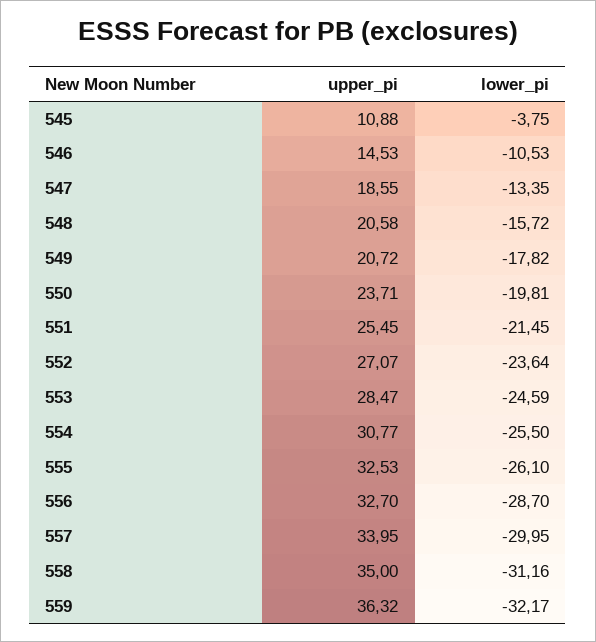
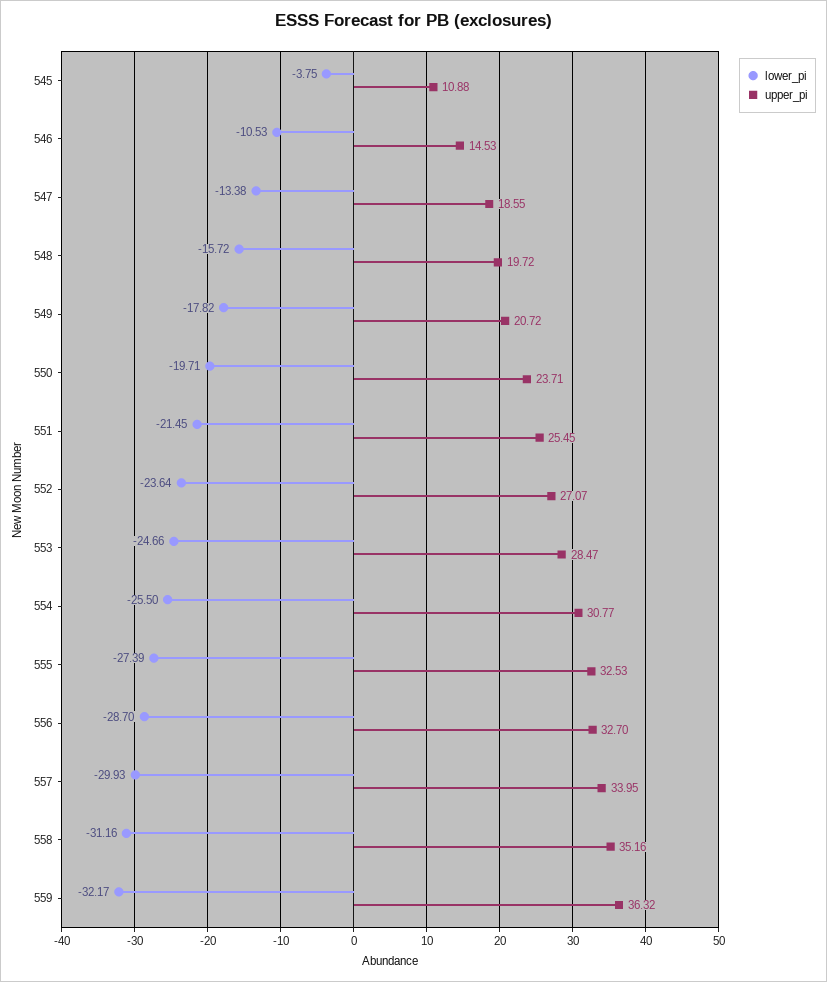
lower_pi, 547: -13.35 -> -13.38
upper_pi, 548: 20.58 -> 19.72
lower_pi, 550: -19.81 -> -19.71
lower_pi, 553: -24.59 -> -24.66
lower_pi, 555: -26.1 -> -27.39
lower_pi, 557: -29.95 -> -29.93
upper_pi, 558: 35 -> 35.16

